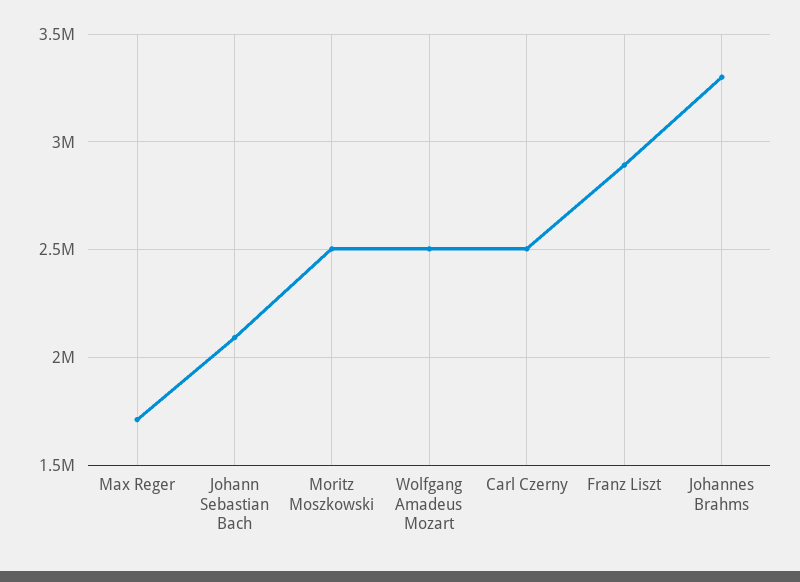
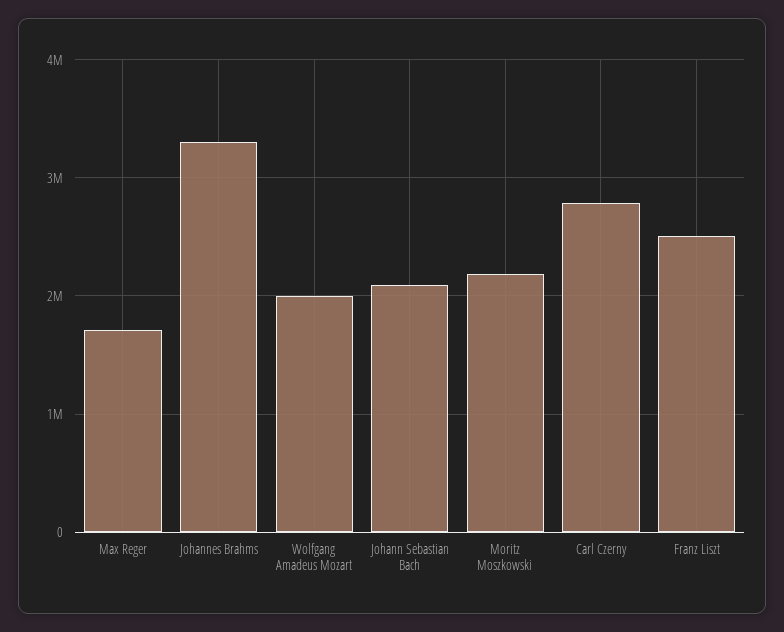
Moritz Moszkowski: 2500000 -> 2200000
Wolfgang Amadeus Mozart: 2500000 -> 2000000
Carl Czerny: 2500000 -> 2800000
Franz Liszt: 2900000 -> 2500000

